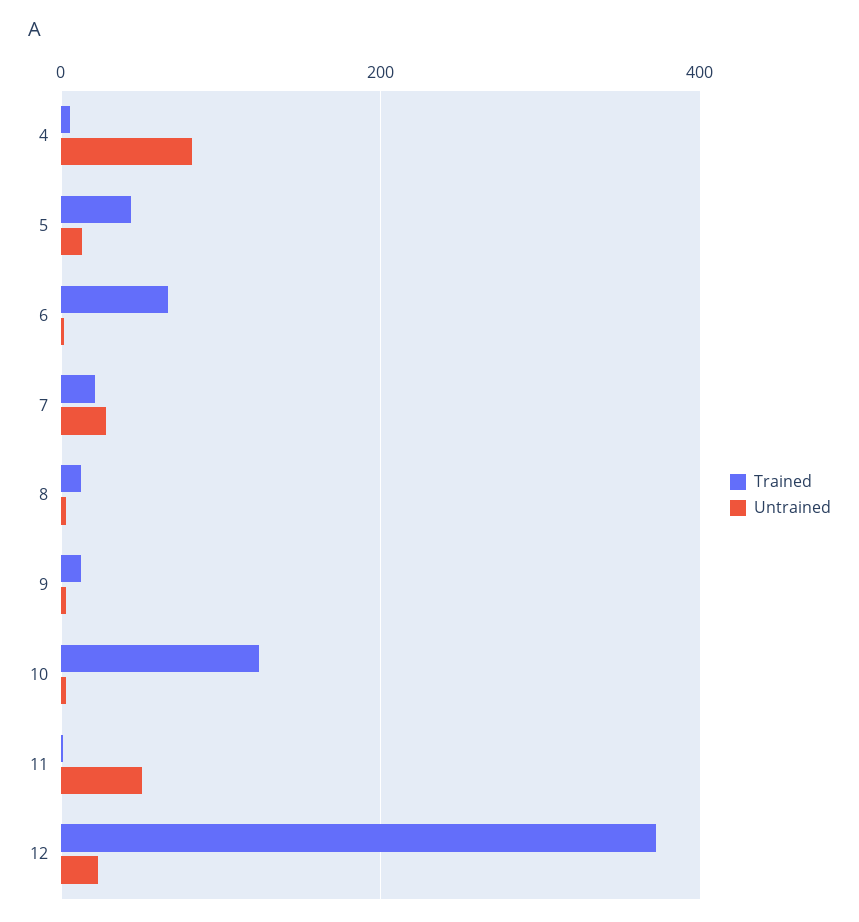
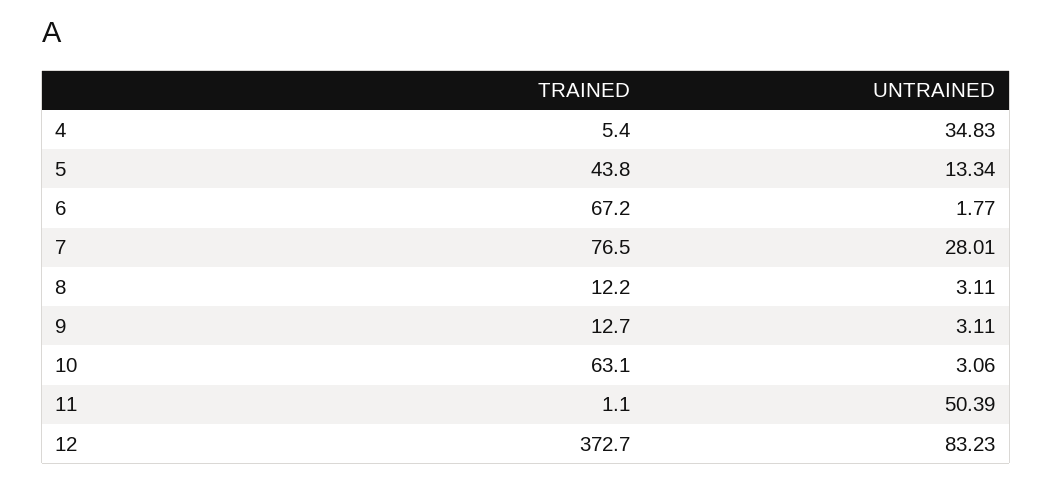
Untrained, 4: 80 -> 34.83
Trained, 7: 20 -> 76.5
Trained, 10: 120 -> 63.1
Untrained, 12: 20 -> 83.23

